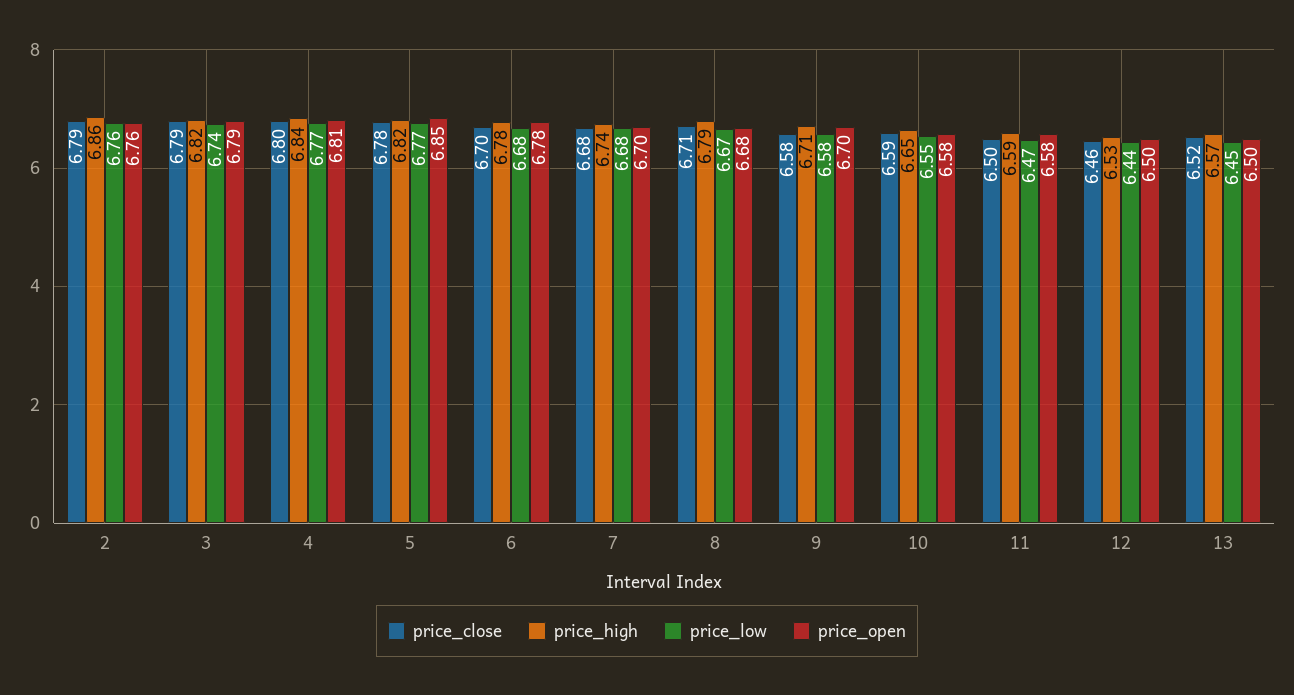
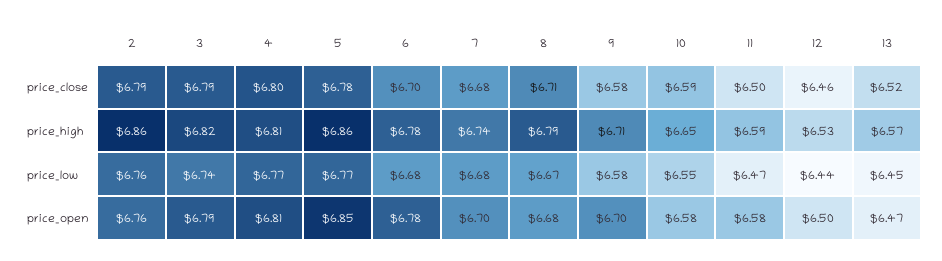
price_high, 4: 6.84 -> 6.81
price_high, 5: 6.82 -> 6.86
price_open, 13: 6.5 -> 6.47

